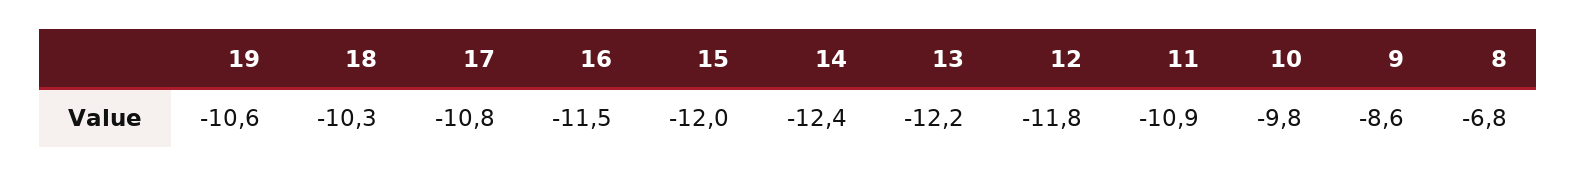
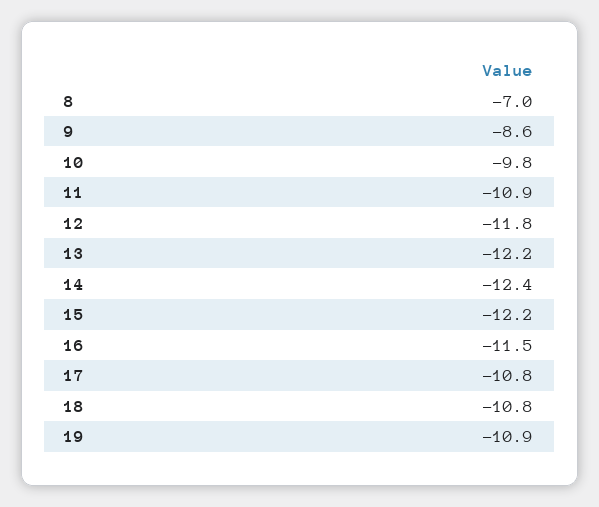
19: -10.6 -> -10.9
18: -10.3 -> -10.8
15: -12 -> -12.2
8: -6.8 -> -7

